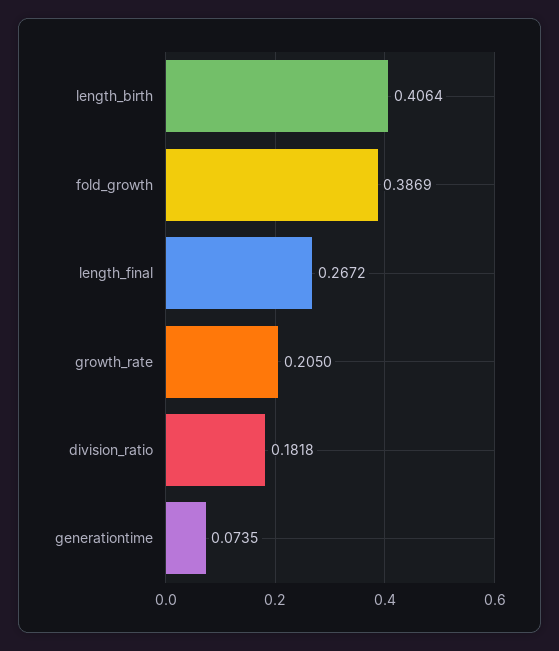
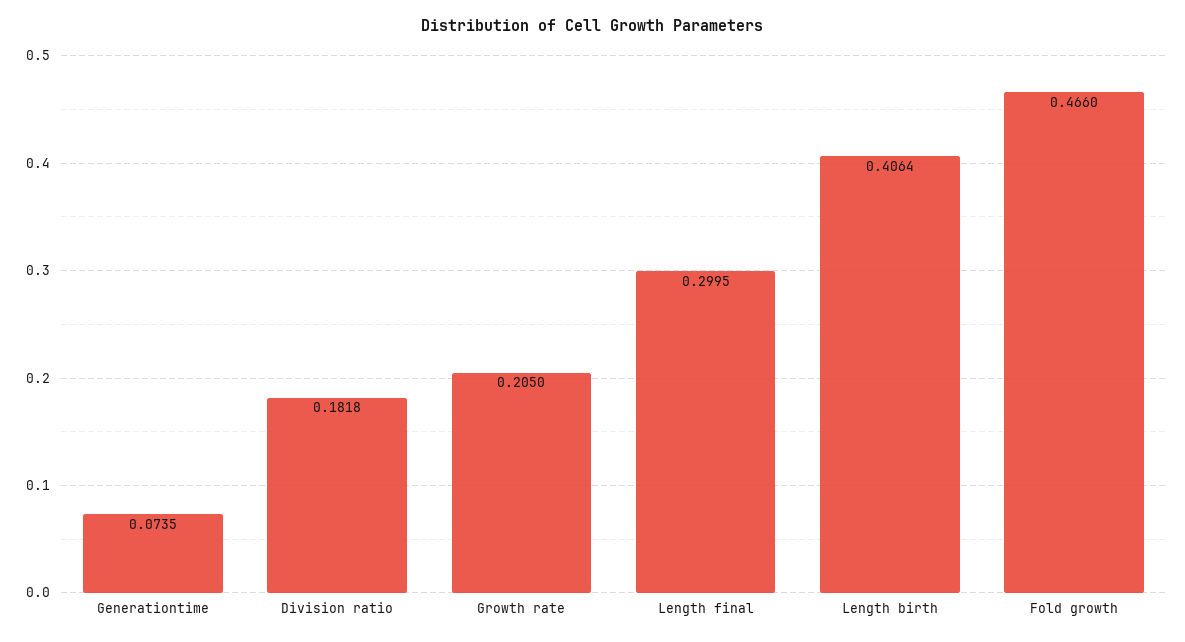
fold_growth: 0.3869 -> 0.466
length_final: 0.2672 -> 0.2995

